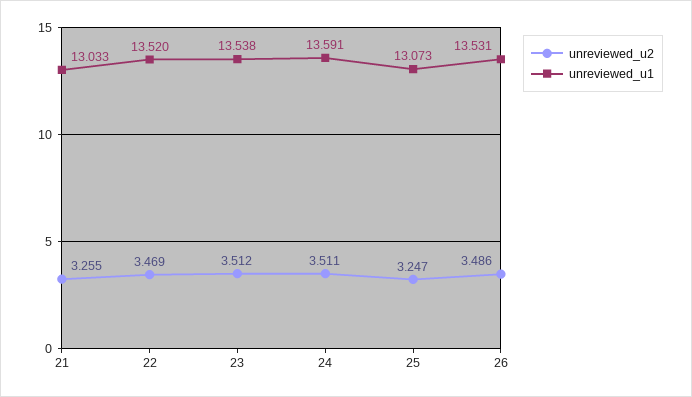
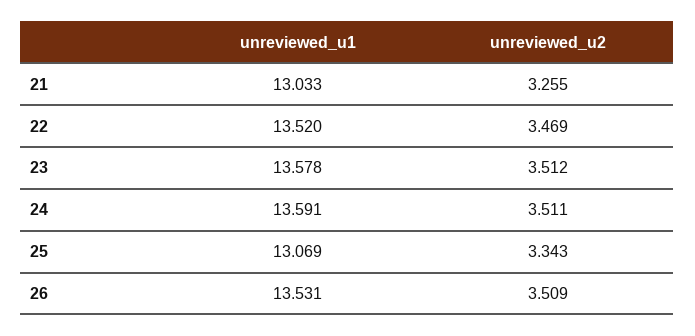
unreviewed_u1, 23: 13.538 -> 13.578
unreviewed_u2, 25: 3.247 -> 3.343
unreviewed_u1, 25: 13.073 -> 13.069
unreviewed_u2, 26: 3.486 -> 3.509

